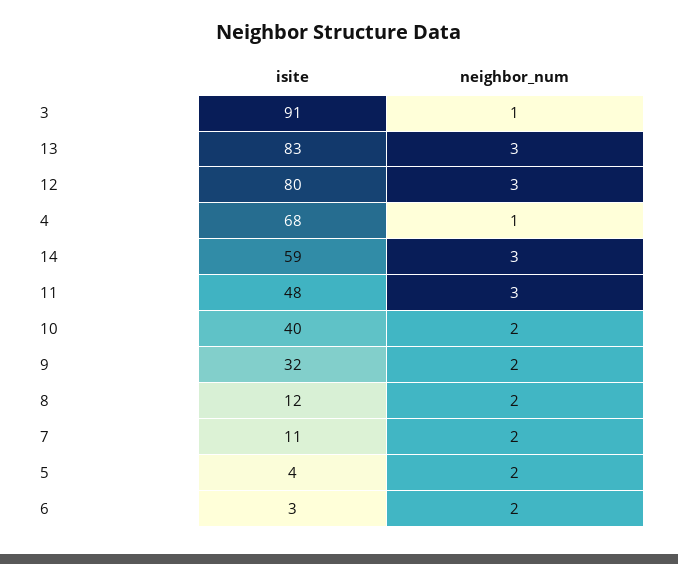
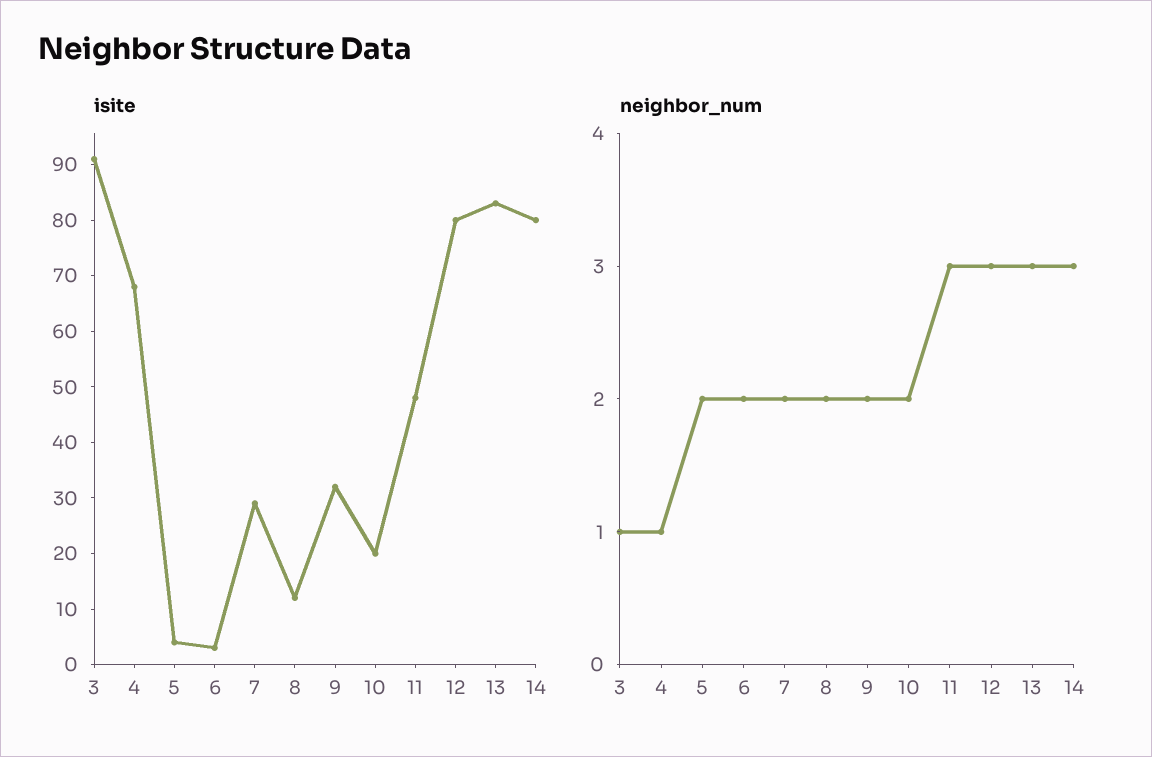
isite, 14: 59 -> 80
isite, 10: 40 -> 20
isite, 7: 11 -> 30

